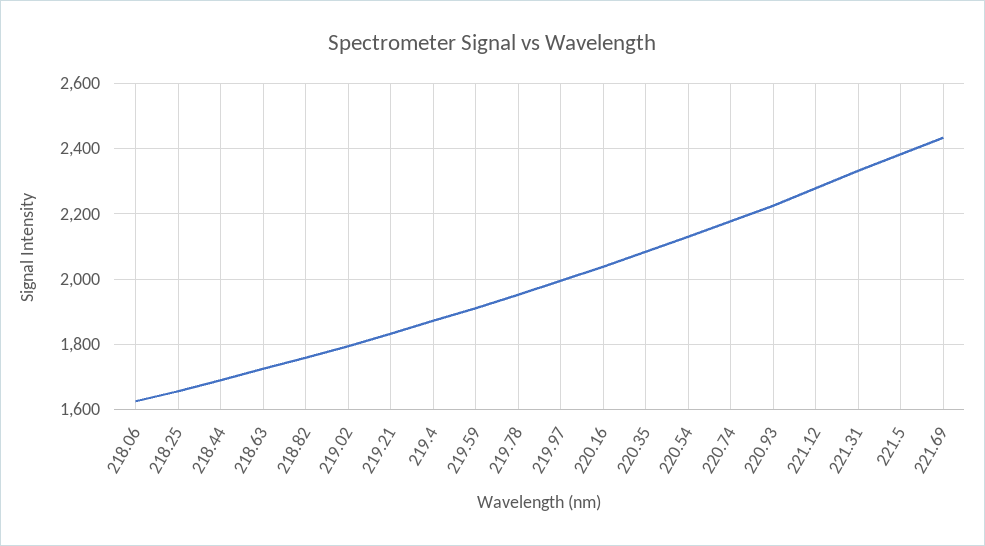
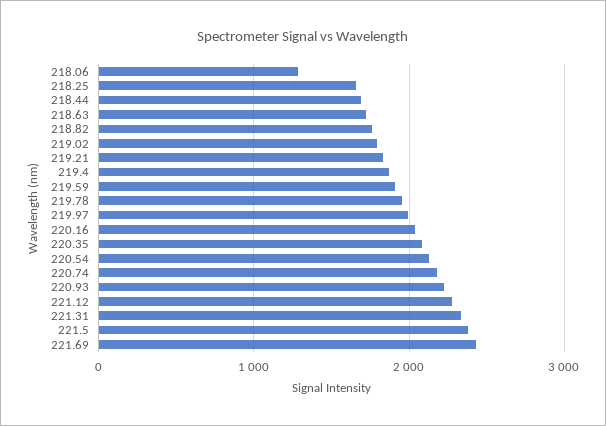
218.06: 1620 -> 1300

